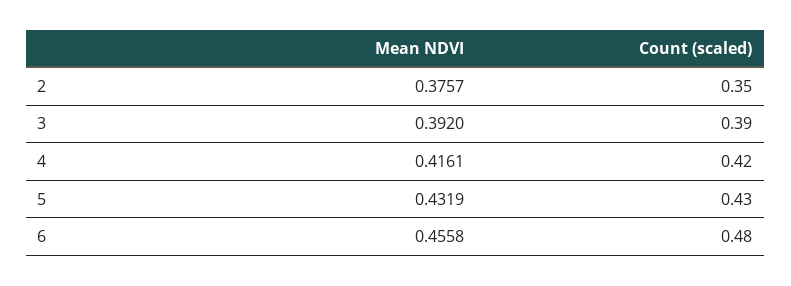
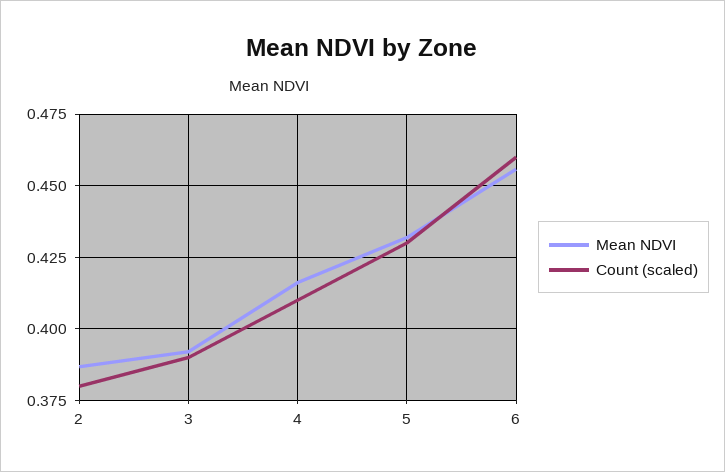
Mean NDVI, 2: 0.3757 -> 0.3875
Count (scaled), 2: 0.35 -> 0.38
Count (scaled), 4: 0.42 -> 0.41
Count (scaled), 6: 0.48 -> 0.46

